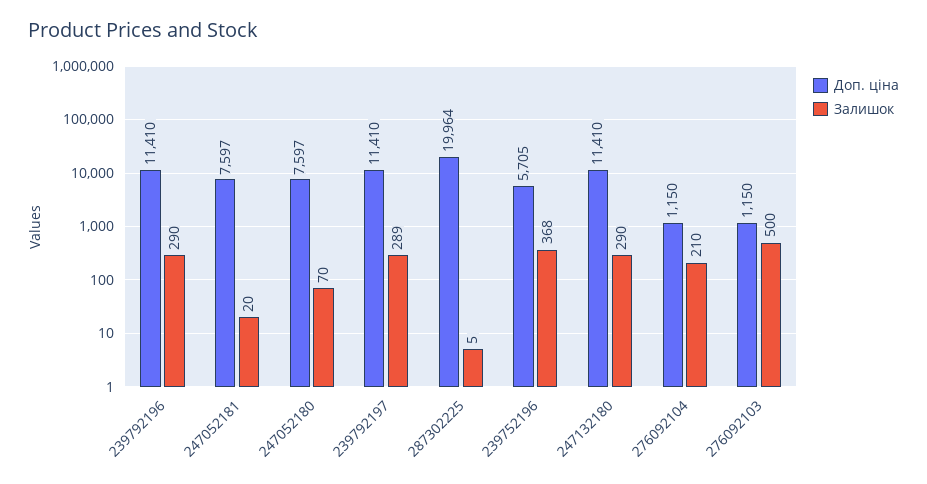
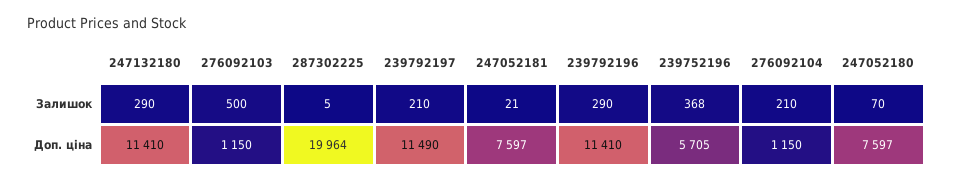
Залишок, 247052181: 20 -> 21
Доп. ціна, 239792197: 11410 -> 11490
Залишок, 239792197: 289 -> 210

